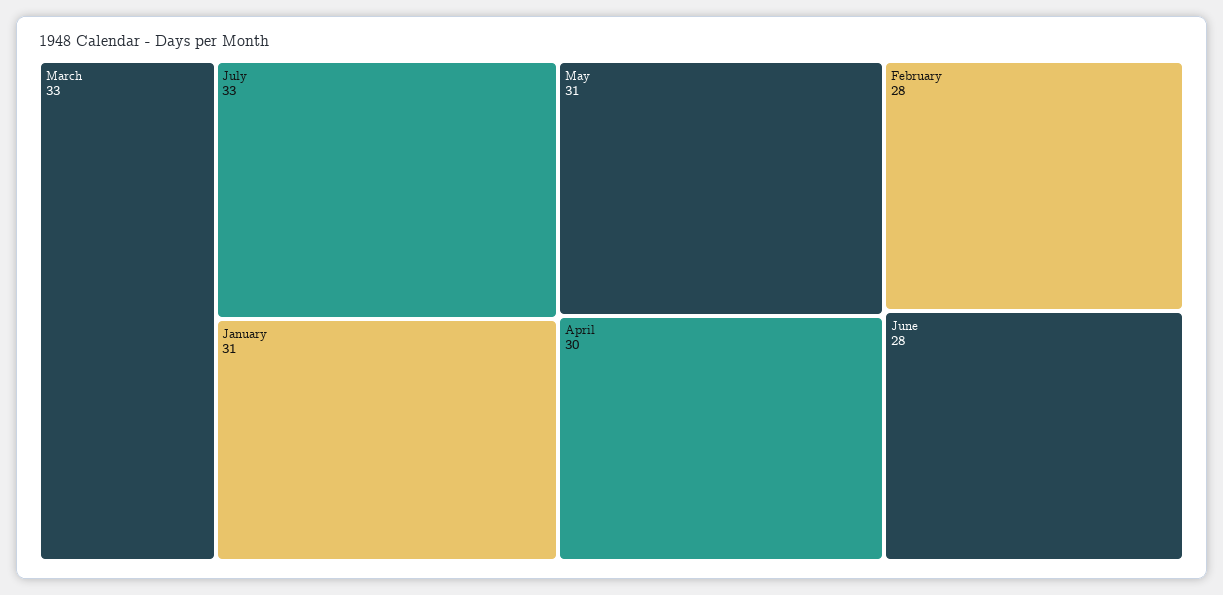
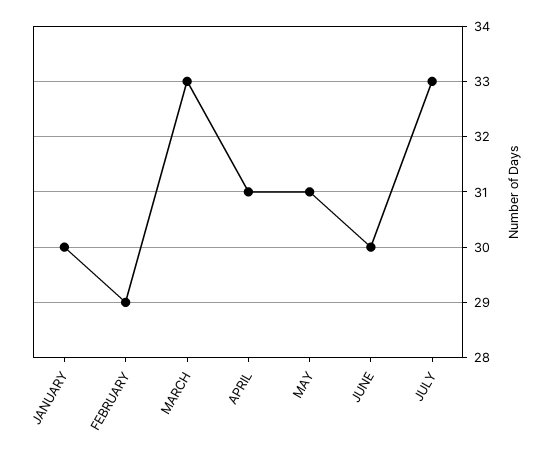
January: 31 -> 30
April: 30 -> 31
February: 28 -> 29
June: 28 -> 30

